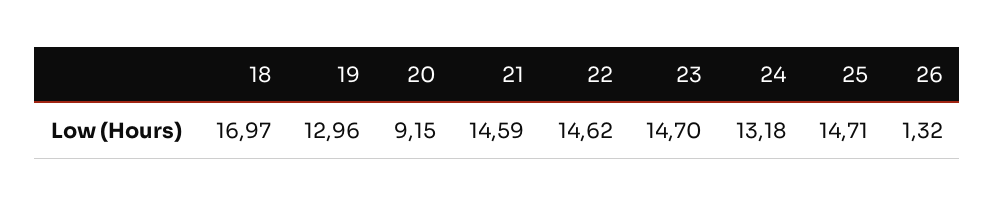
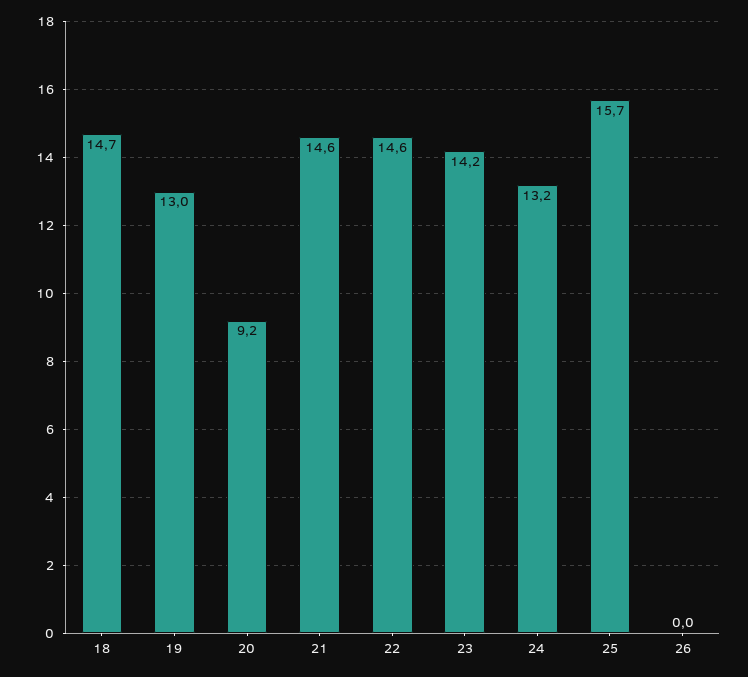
18: 16.97 -> 14.7
23: 14.7 -> 14.2
25: 14.71 -> 15.7
26: 1.32 -> 0

